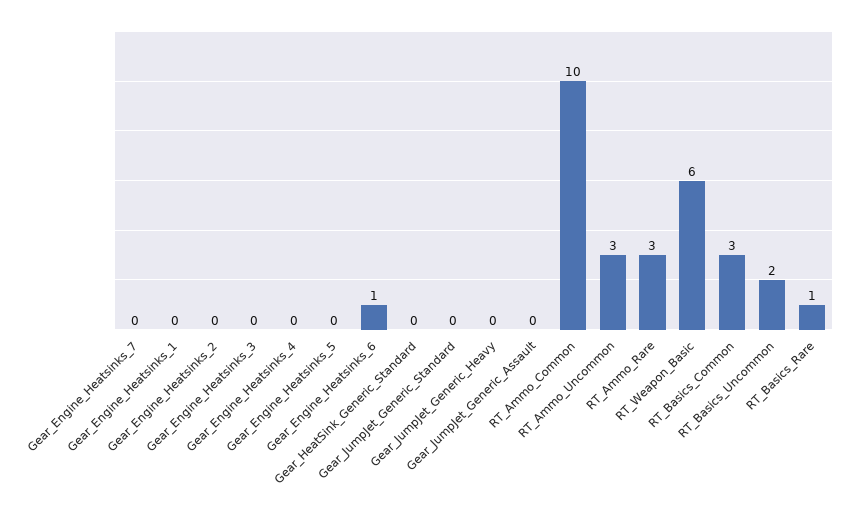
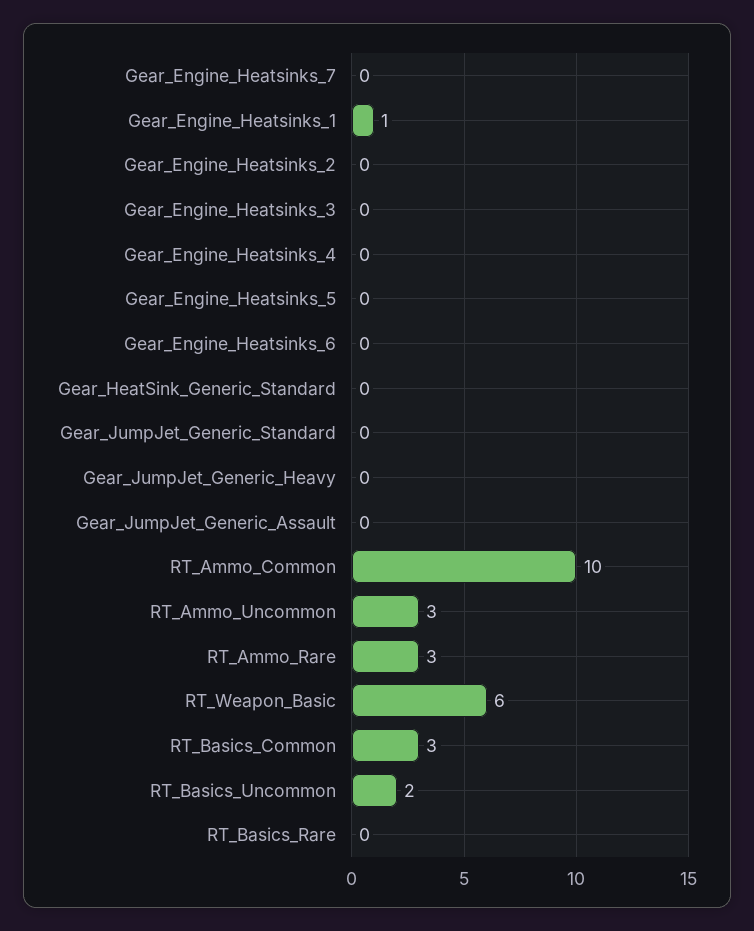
Gear_Engine_Heatsinks_1: 0 -> 1
Gear_Engine_Heatsinks_6: 1 -> 0
RT_Basics_Rare: 1 -> 0

